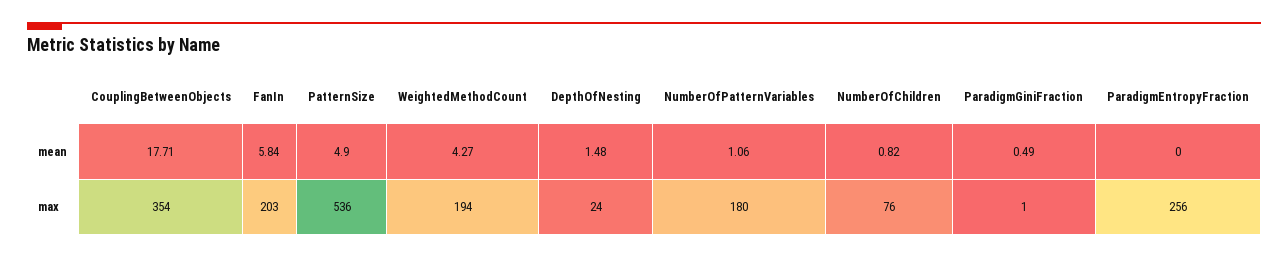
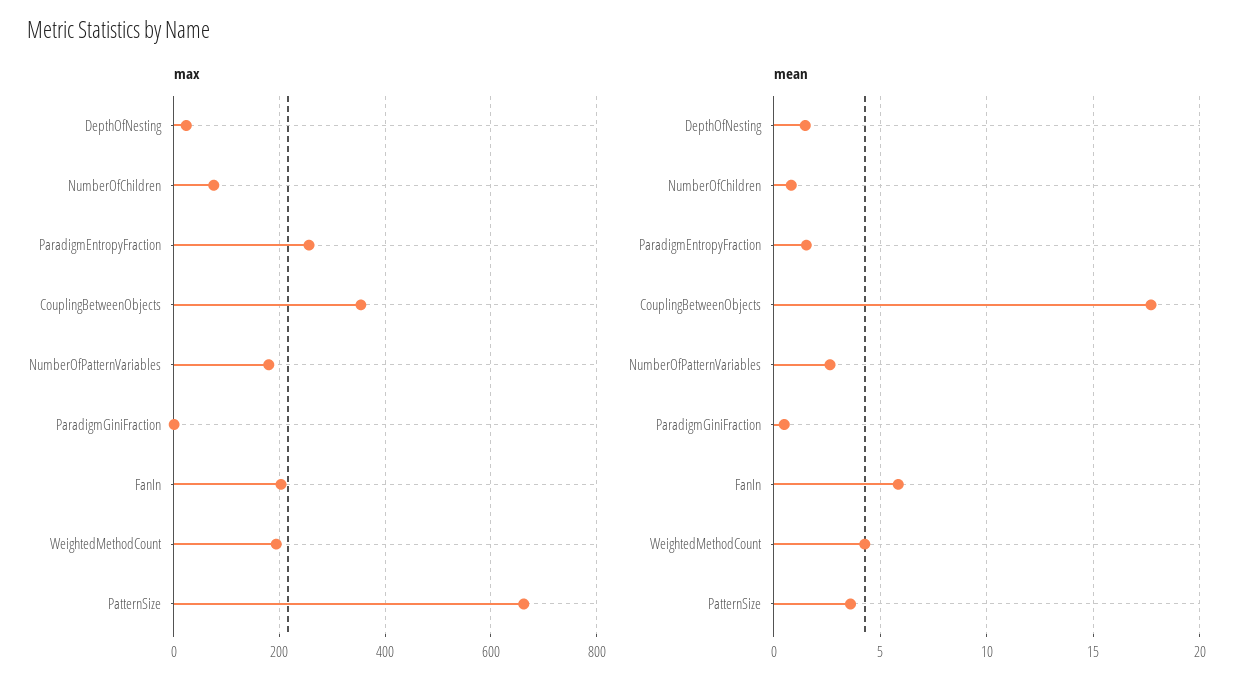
mean, PatternSize: 4.9 -> 3.5
mean, NumberOfPatternVariables: 1.06 -> 2.5
mean, ParadigmEntropyFraction: 0 -> 1.5
max, PatternSize: 536 -> 660

